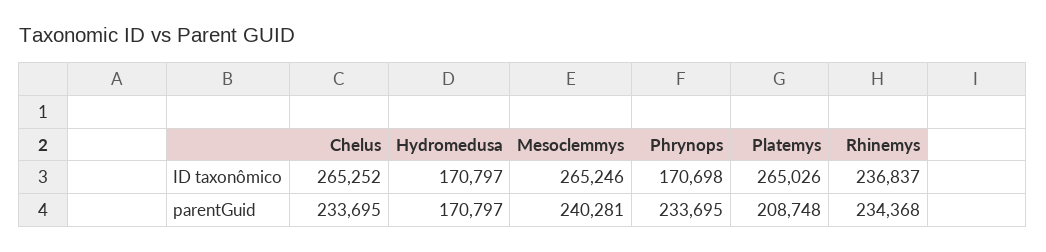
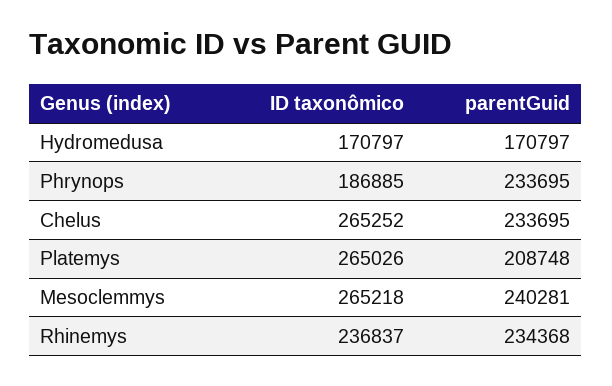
Mesoclemmys, ID taxonômico: 265246 -> 265218
Phrynops, ID taxonômico: 170698 -> 186885

